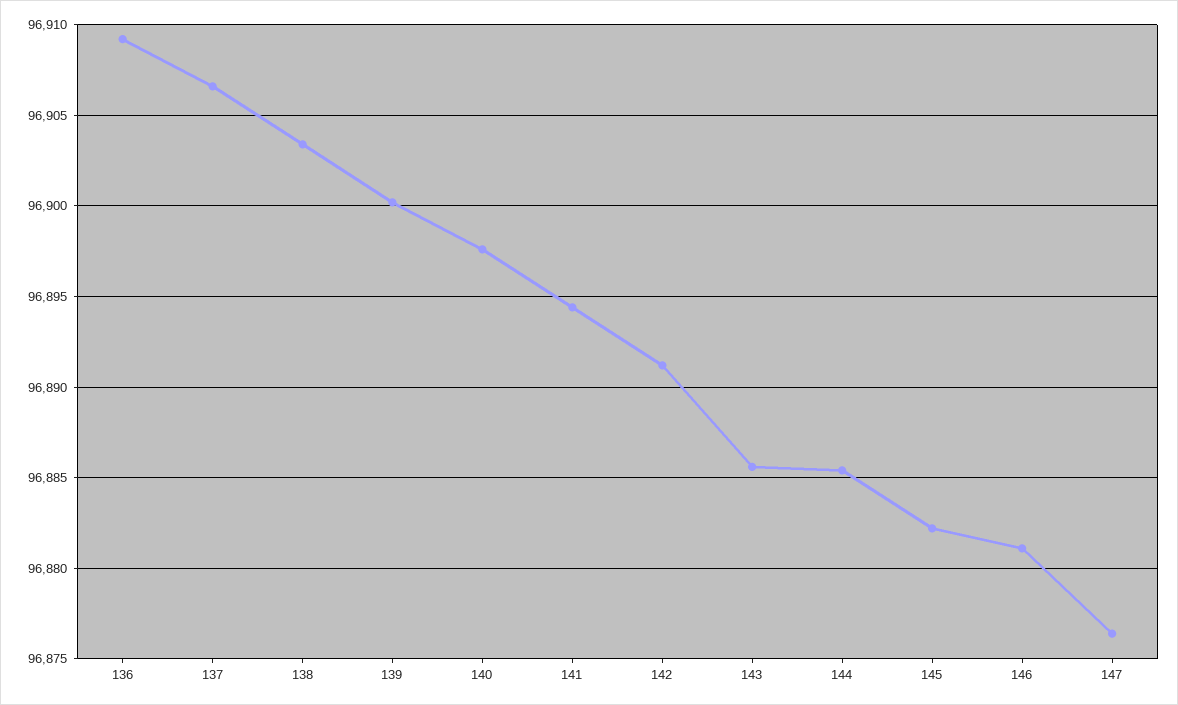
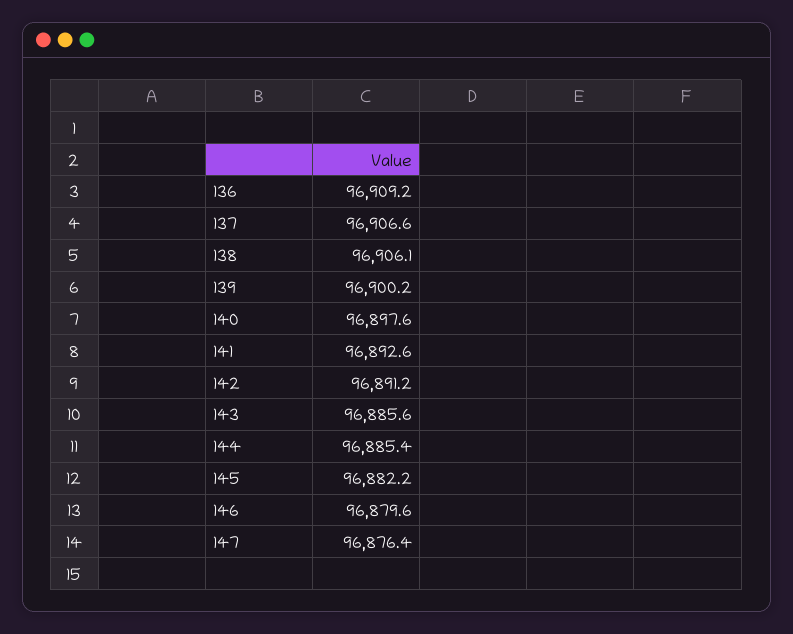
138: 96903.5 -> 96906.1
141: 96894.5 -> 96892.6
146: 96881 -> 96879.6

